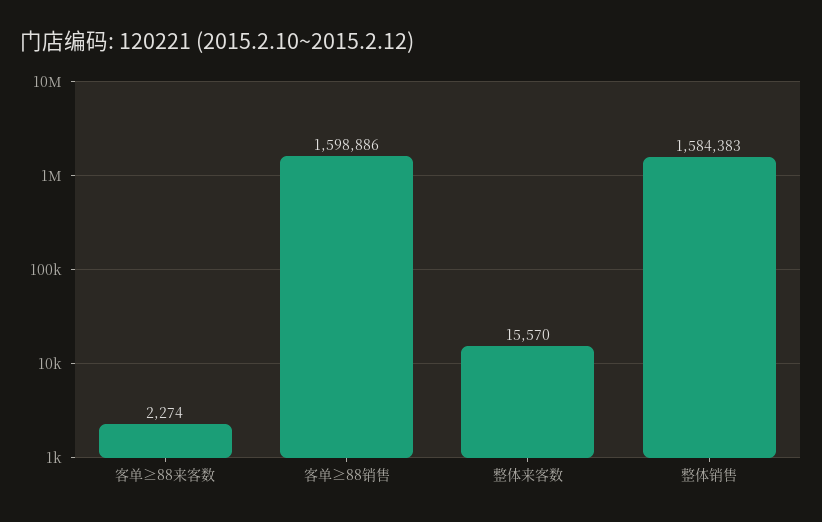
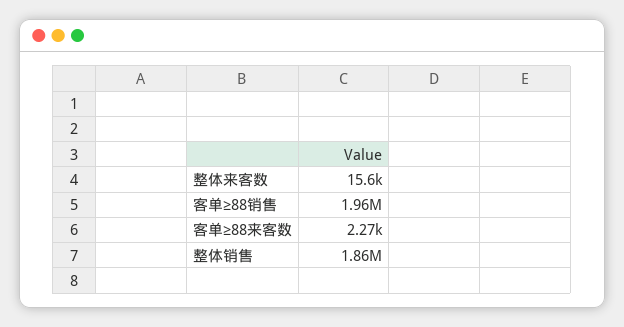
客单≥88销售: 1598886 -> 1960000
整体销售: 1584383 -> 1860000

